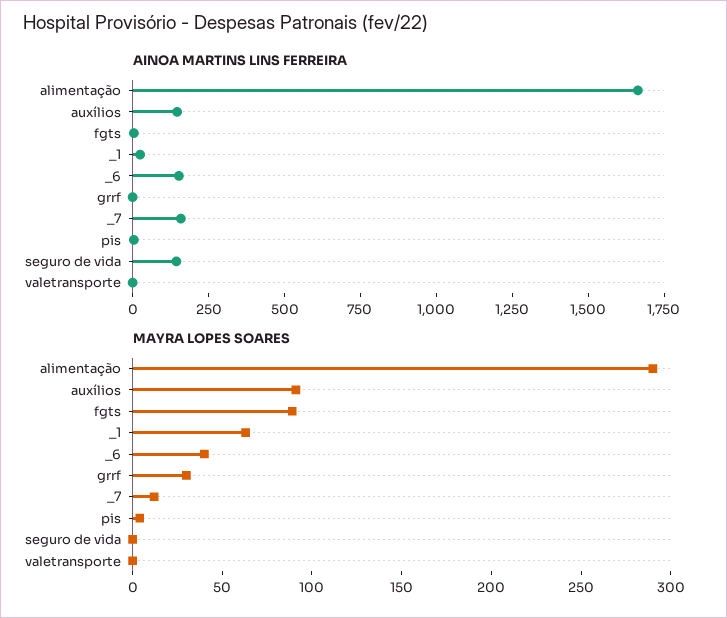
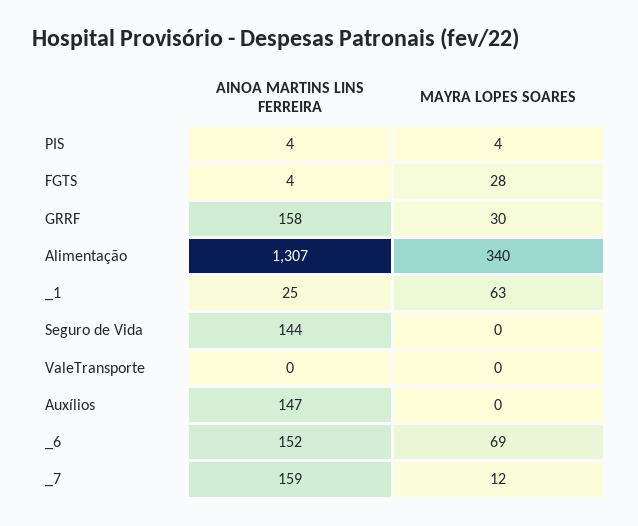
AINOA MARTINS LINS FERREIRA, alimentação: 1650 -> 1307
AINOA MARTINS LINS FERREIRA, grrf: 0 -> 158
MAYRA LOPES SOARES, alimentação: 290 -> 340
MAYRA LOPES SOARES, auxílios: 90 -> 0
MAYRA LOPES SOARES, fgts: 90 -> 28
MAYRA LOPES SOARES, _6: 40 -> 69

